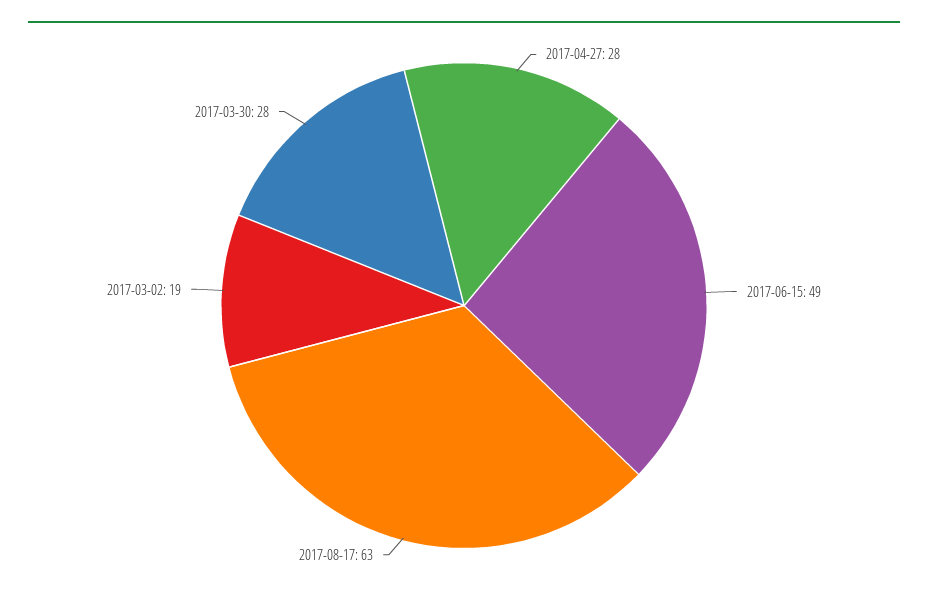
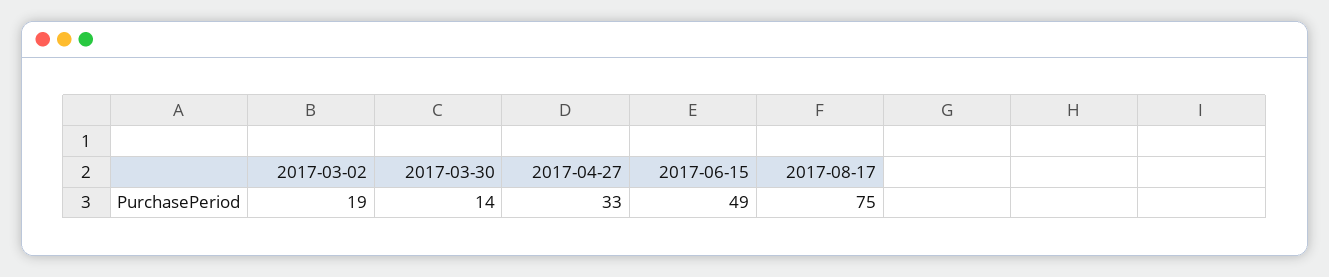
2017-04-27: 28 -> 33
2017-08-17: 63 -> 75
2017-03-30: 28 -> 14

